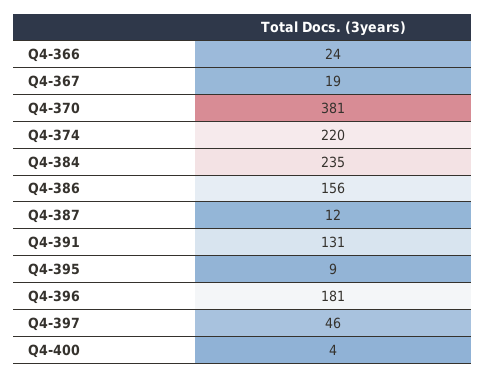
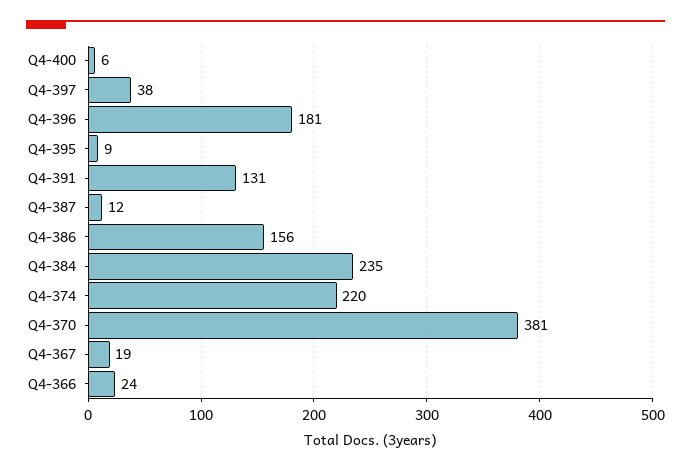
Q4-397: 46 -> 38
Q4-400: 4 -> 6

